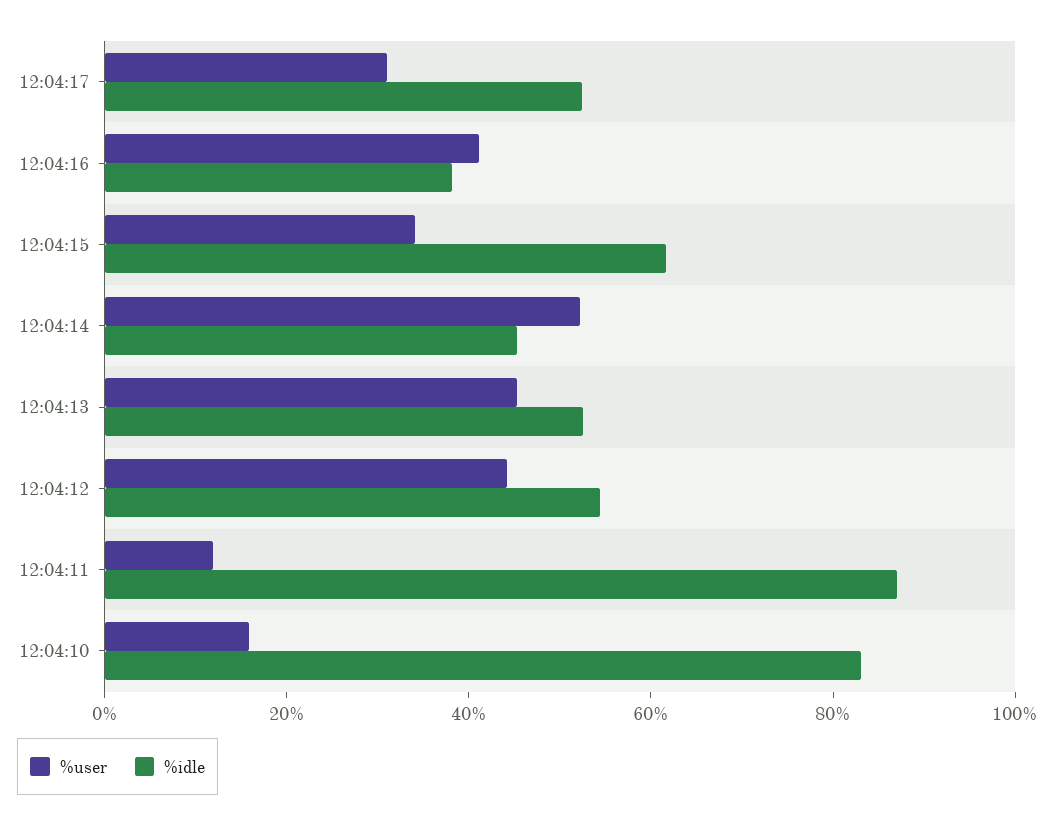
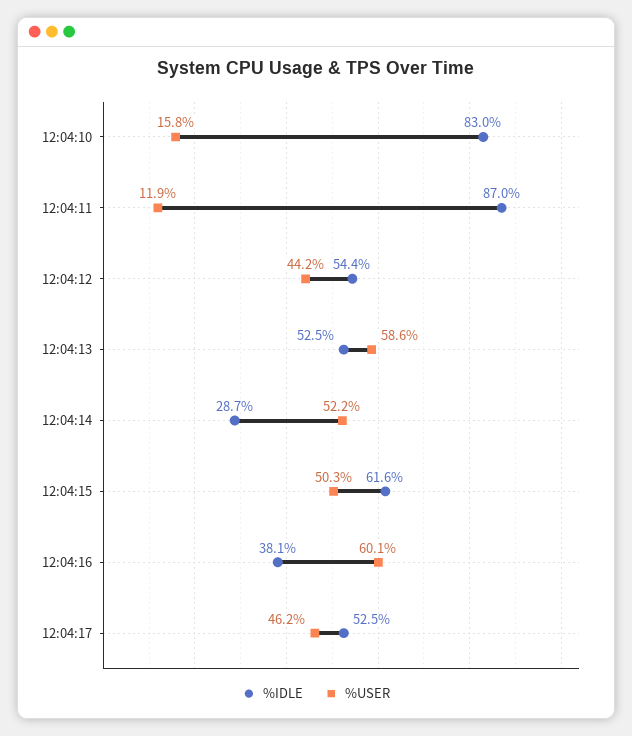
%user, 12:04:17: 30 -> 46.2
%user, 12:04:16: 40 -> 60.1
%user, 12:04:15: 35 -> 50.3
%idle, 12:04:14: 45 -> 28.7
%user, 12:04:13: 45 -> 58.6

